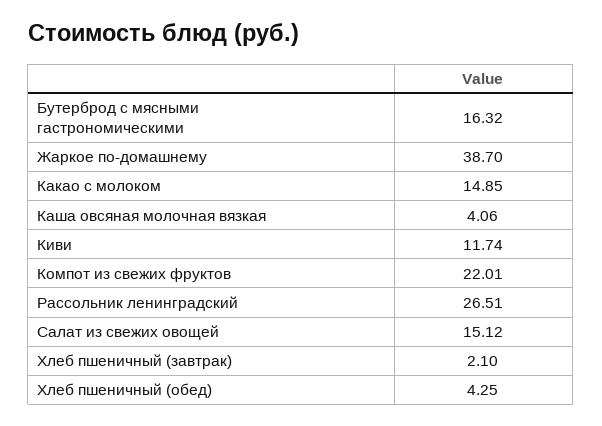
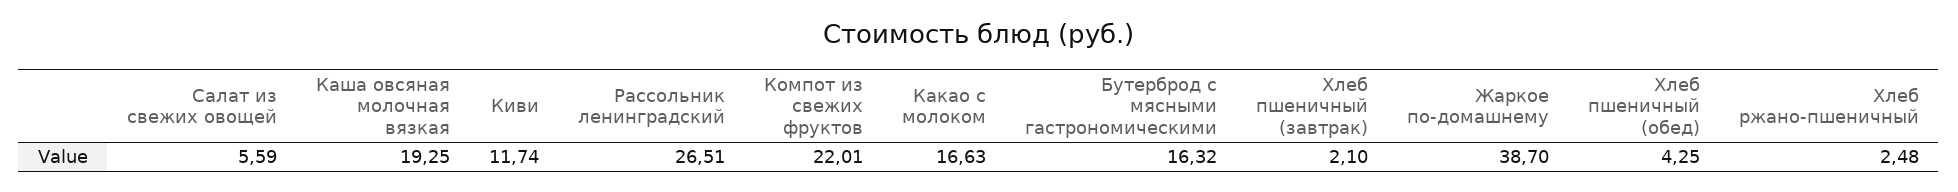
Какао с молоком: 14.85 -> 16.63
Каша овсяная молочная вязкая: 4.06 -> 19.25
Салат из свежих овощей: 15.12 -> 5.59
Хлеб ржано-пшеничный: none -> 2.48

